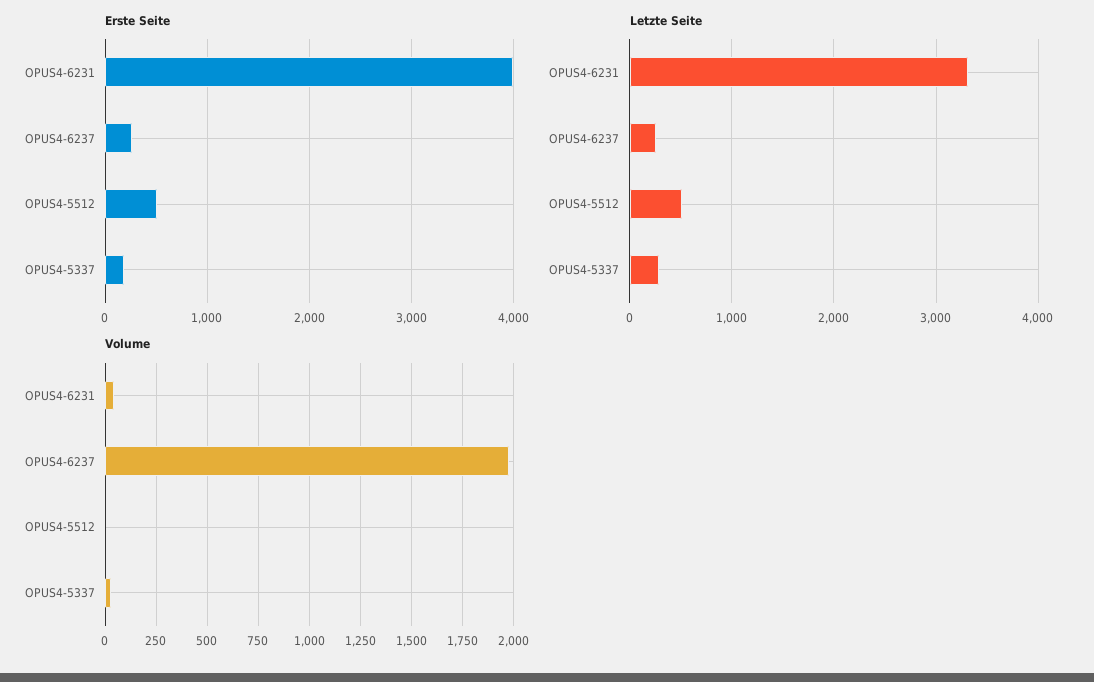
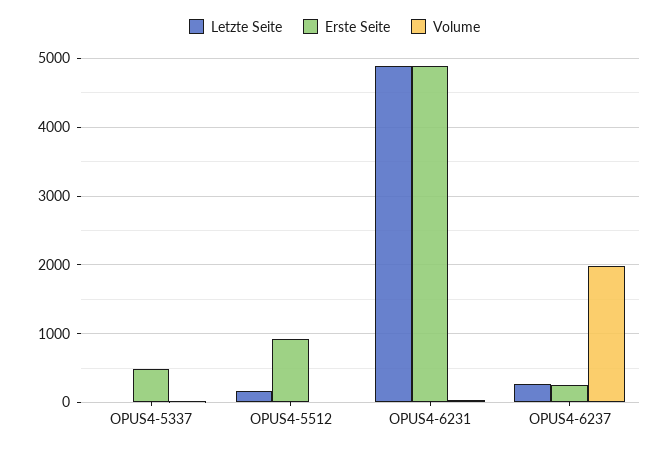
Erste Seite, OPUS4-6231: 4000 -> 4900
Erste Seite, OPUS4-5512: 500 -> 900
Erste Seite, OPUS4-5337: 200 -> 500
Letzte Seite, OPUS4-6231: 3300 -> 4900
Letzte Seite, OPUS4-5512: 500 -> 200
Letzte Seite, OPUS4-5337: 300 -> 0

